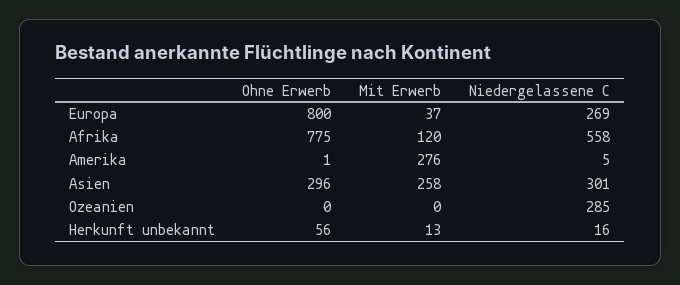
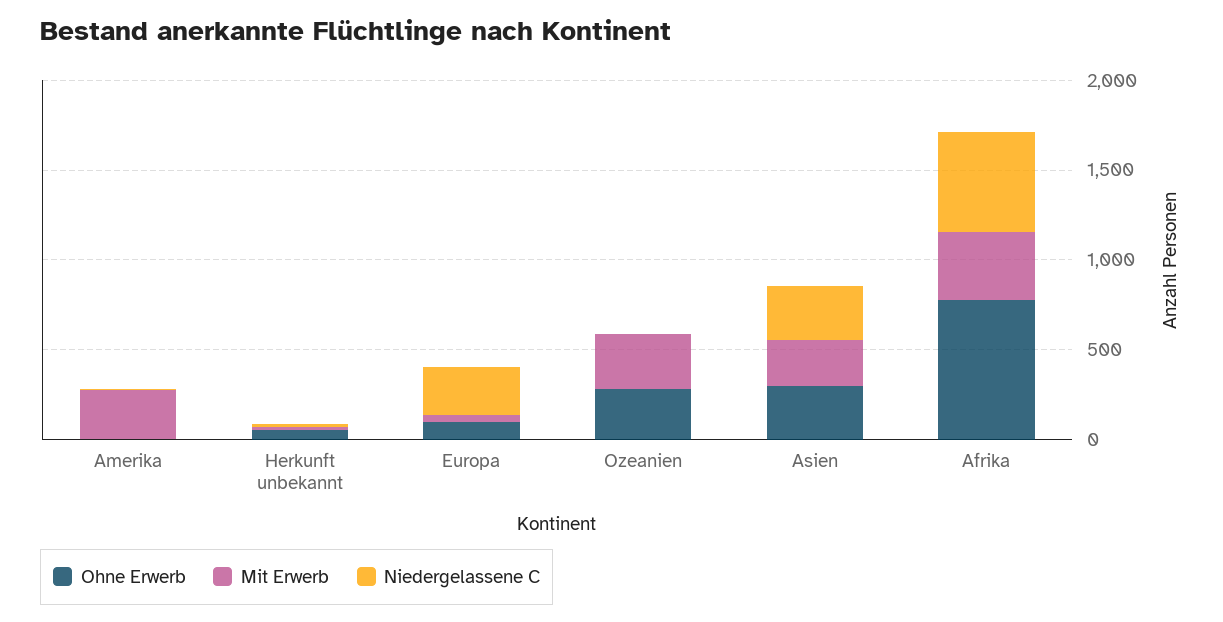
Ohne Erwerb, Europa: 800 -> 100
Mit Erwerb, Afrika: 120 -> 400
Ohne Erwerb, Ozeanien: 0 -> 300
Mit Erwerb, Ozeanien: 0 -> 300
Niedergelassene C, Ozeanien: 285 -> 0

